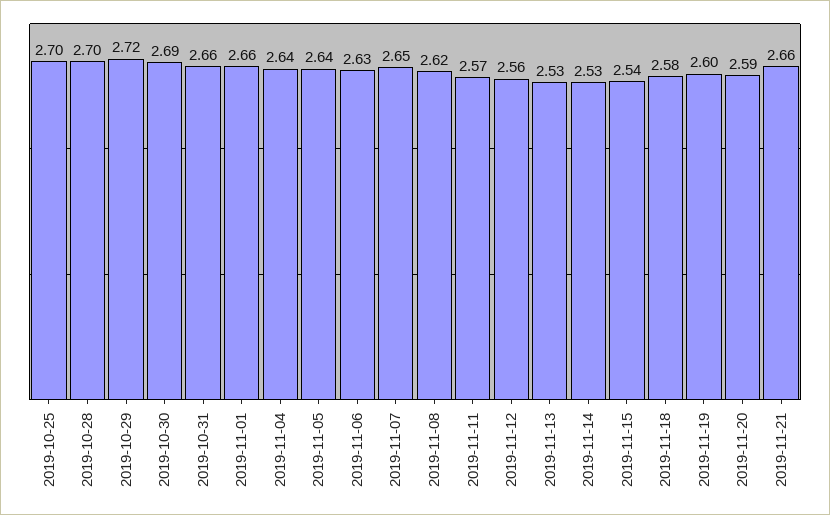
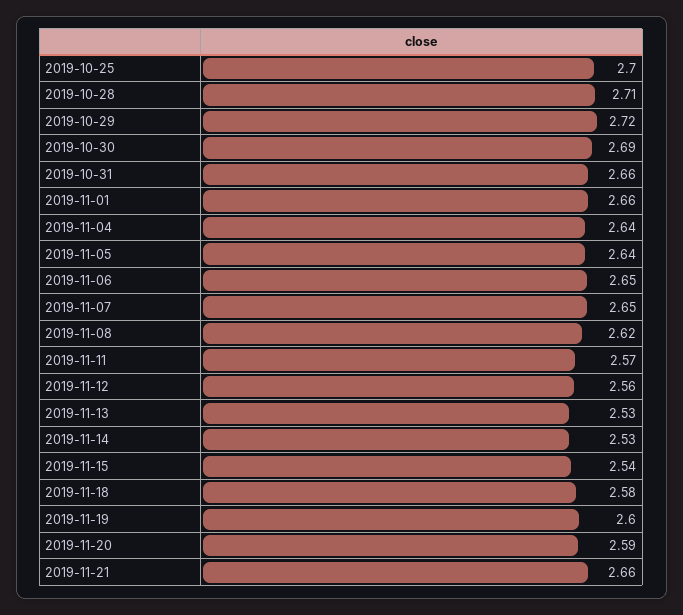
2019-10-28: 2.7 -> 2.71
2019-11-06: 2.63 -> 2.65

